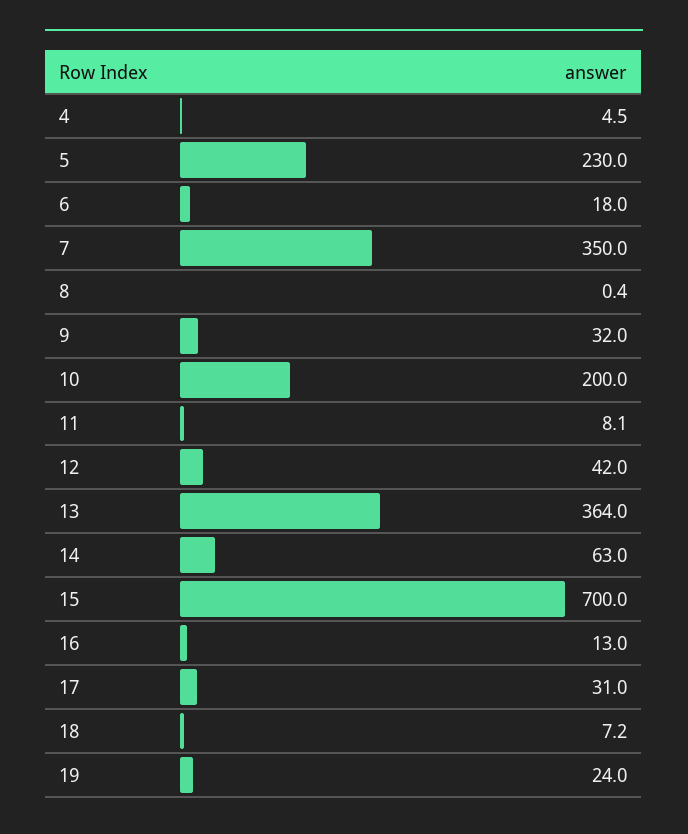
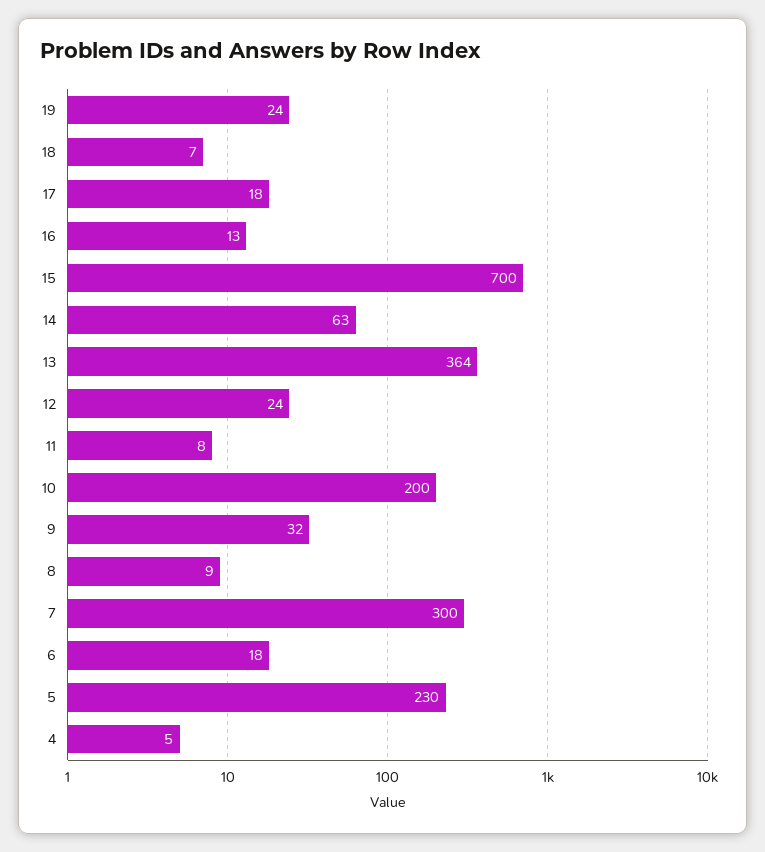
7: 350 -> 300
8: 0.4 -> 9
12: 42 -> 24
17: 31 -> 18

